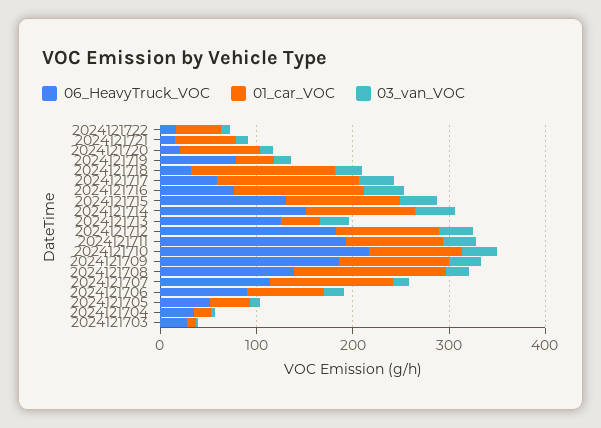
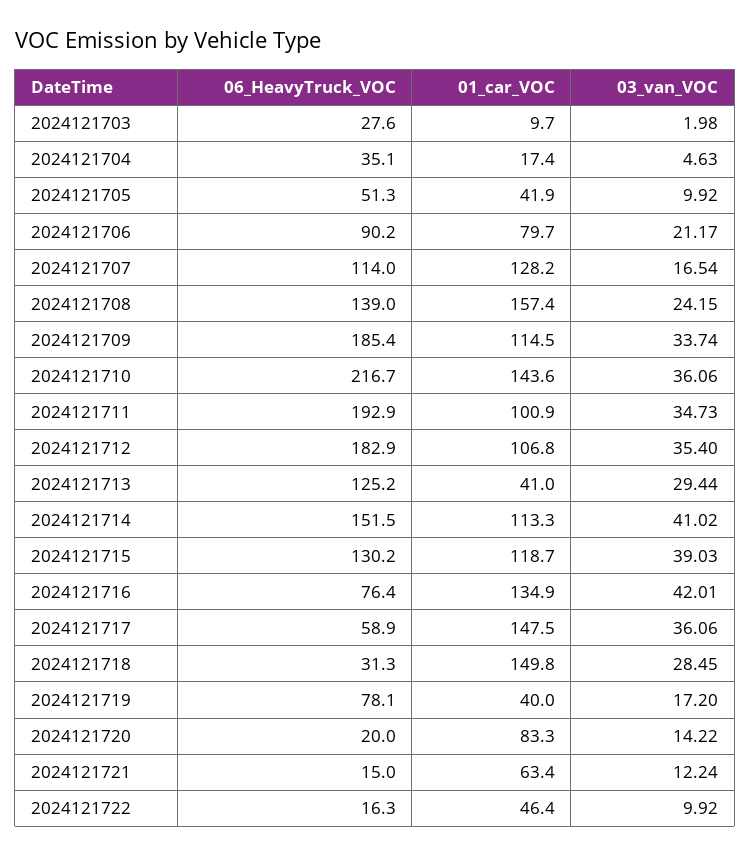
01_car_VOC, 2024121710: 100 -> 143.6

